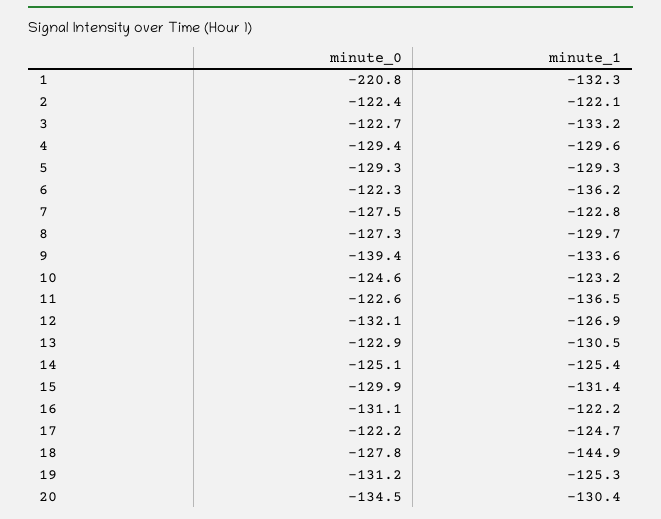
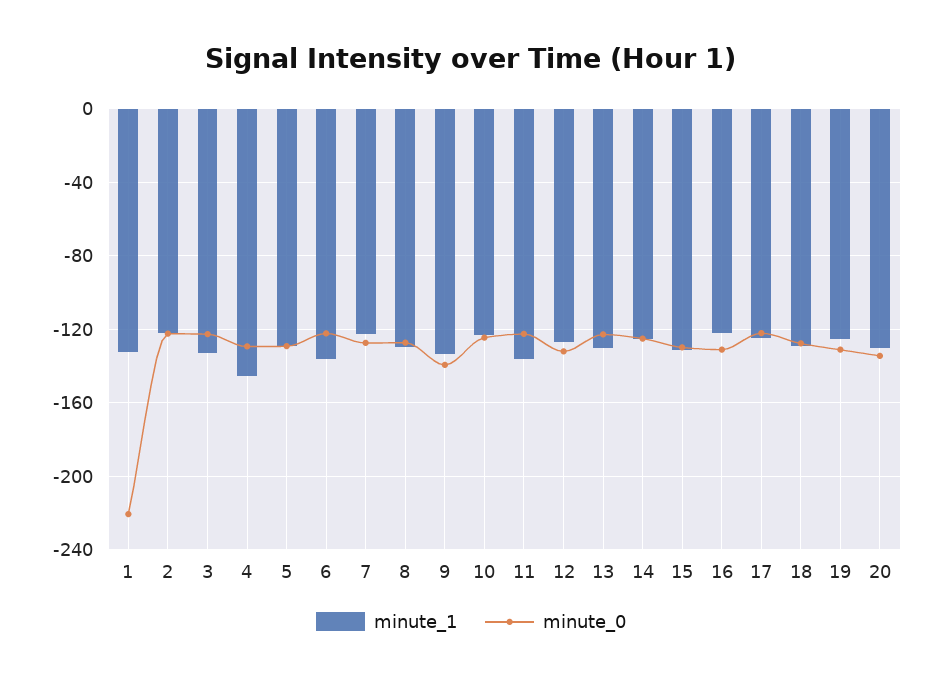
minute_1, 4: -129.6 -> -145
minute_1, 18: -144.9 -> -130

